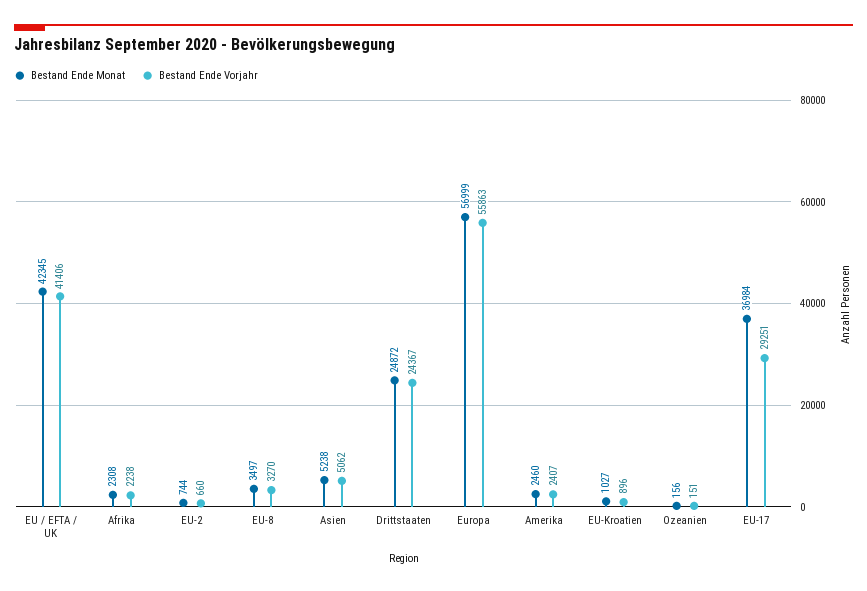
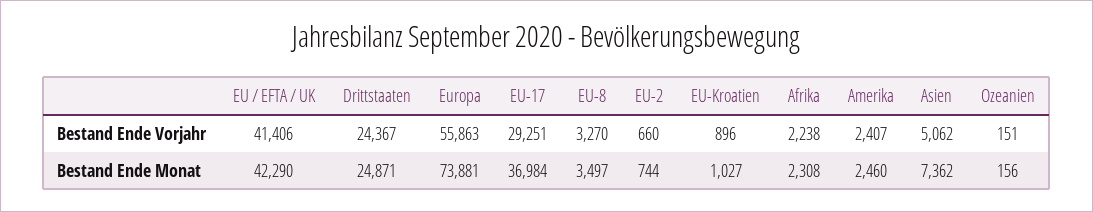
Bestand Ende Monat, EU / EFTA / UK: 42345 -> 42290
Bestand Ende Monat, Asien: 5238 -> 7362
Bestand Ende Monat, Drittstaaten: 24872 -> 24871
Bestand Ende Monat, Europa: 56999 -> 73881

